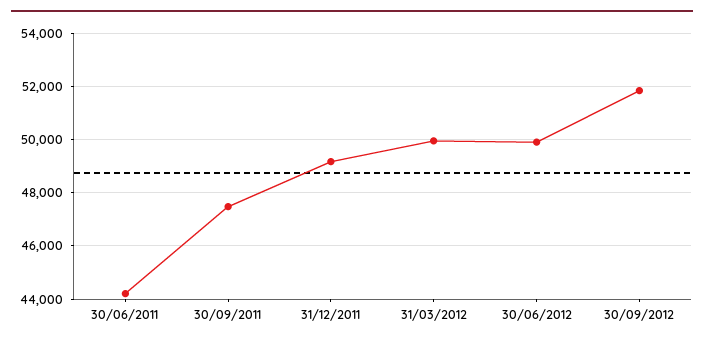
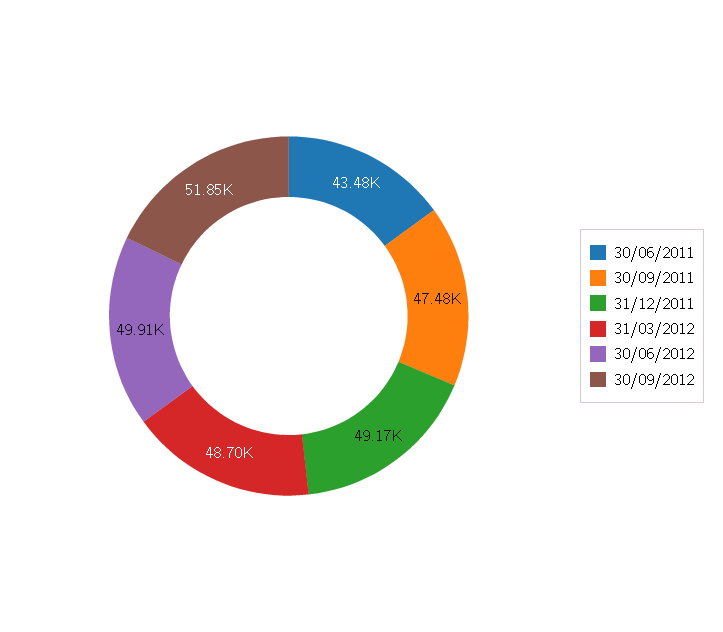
30/06/2011: 44250 -> 43480
31/03/2012: 50000 -> 48700

